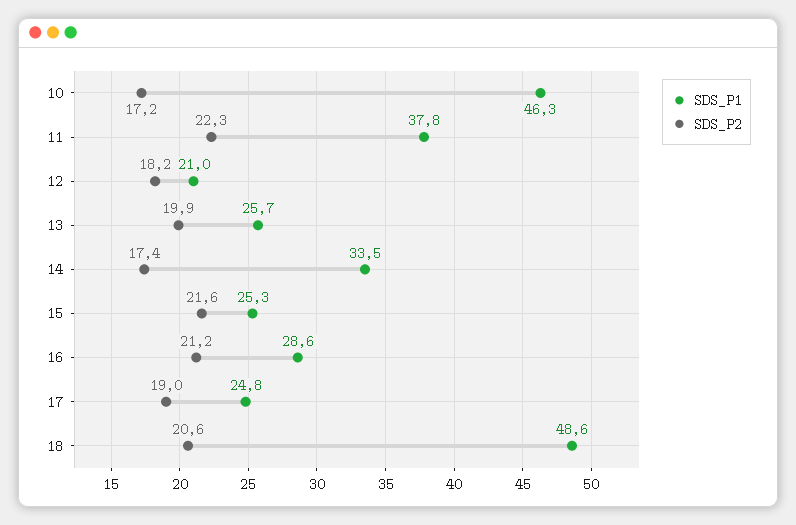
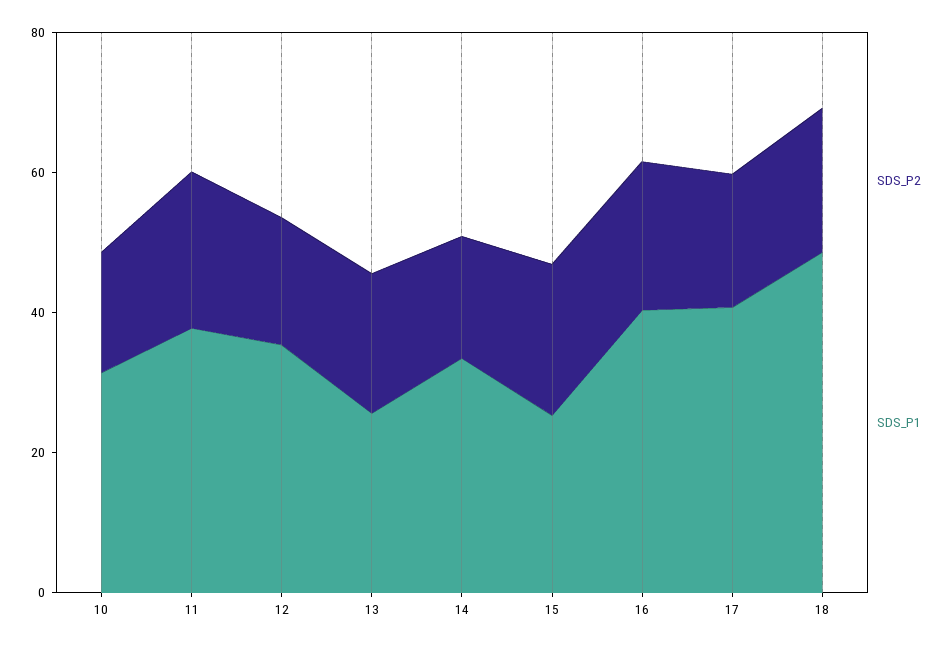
SDS_P1, 10: 46.3 -> 30
SDS_P1, 12: 21 -> 35
SDS_P1, 16: 28.6 -> 40
SDS_P1, 17: 24.8 -> 40

